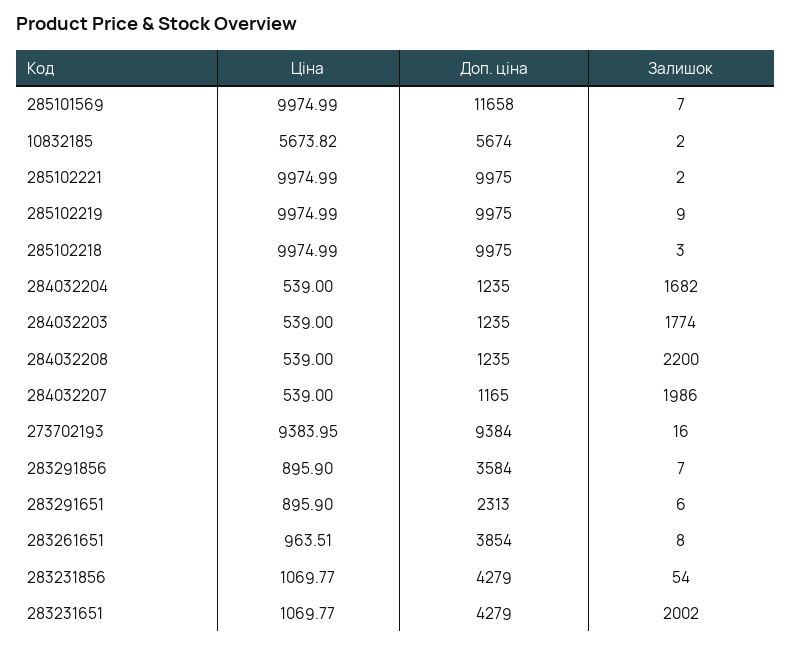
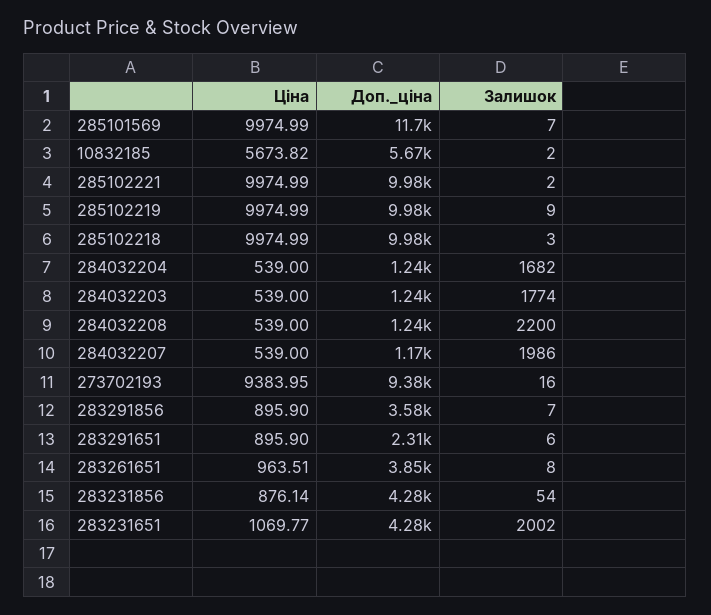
Ціна, 283231856: 1069.77 -> 876.14

